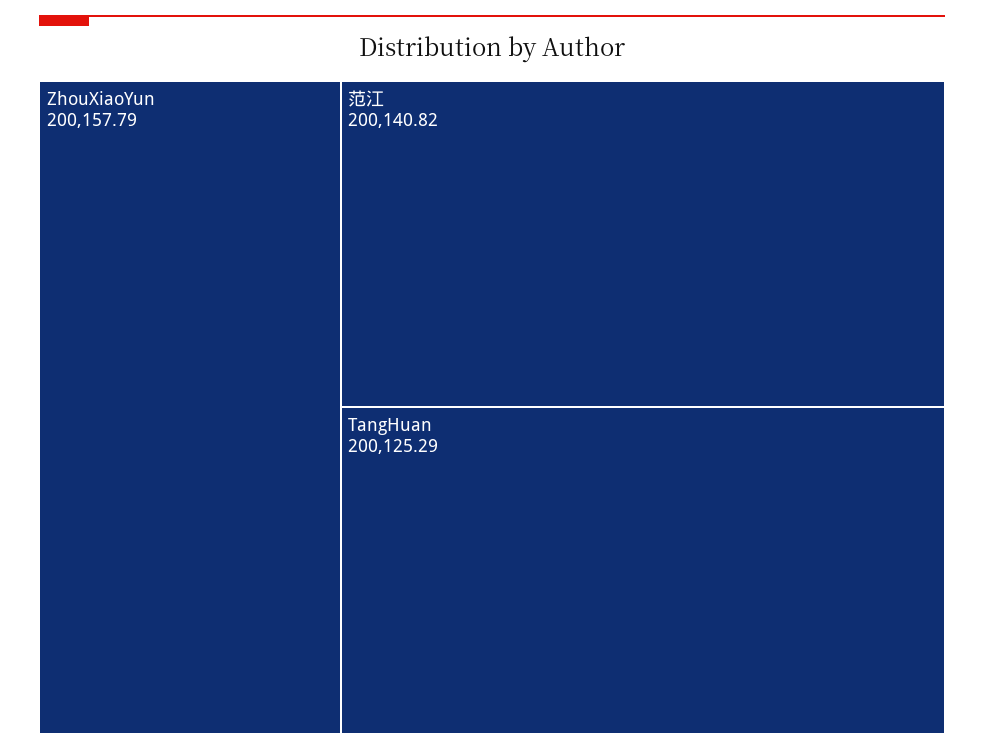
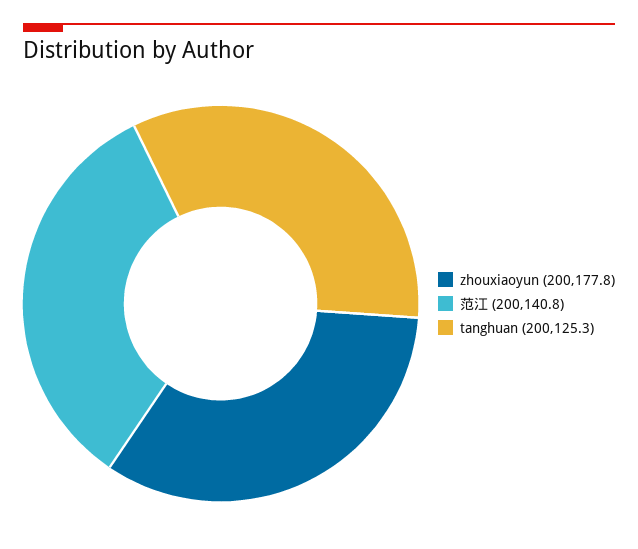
ZhouXiaoYun: 200157.79 -> 200177.8

